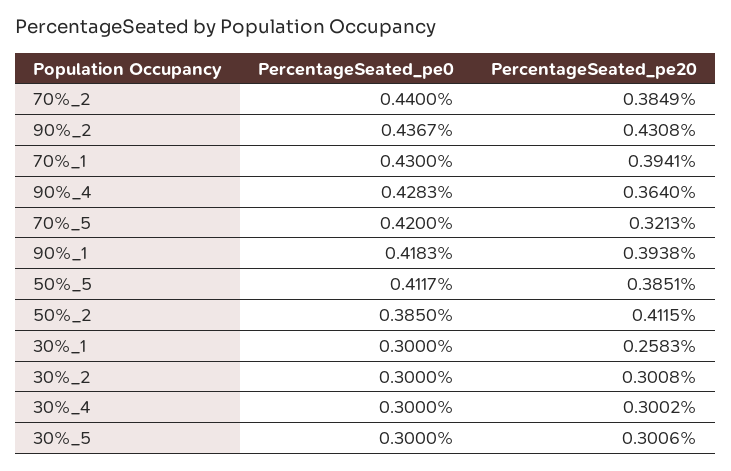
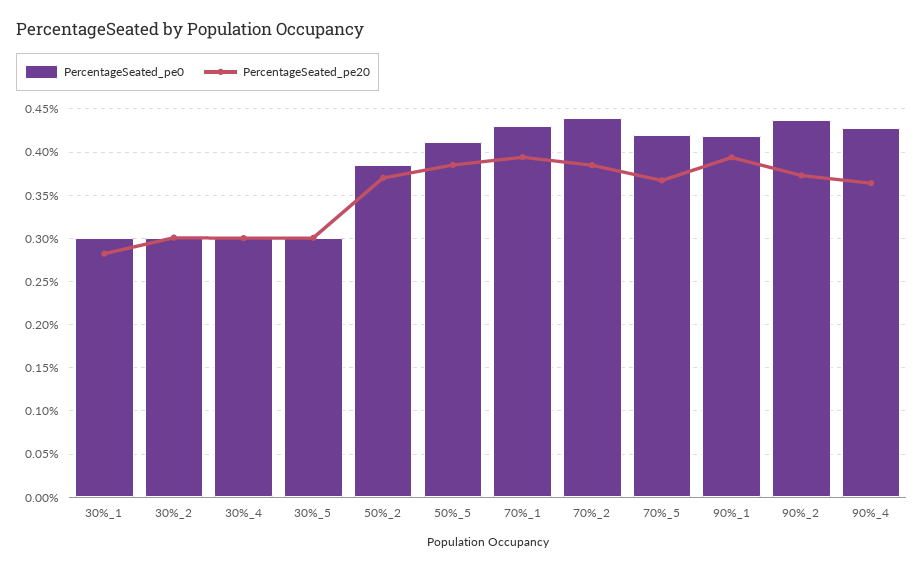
PercentageSeated_pe20, 90%_2: 0.4308 -> 0.37
PercentageSeated_pe20, 70%_5: 0.3213 -> 0.37
PercentageSeated_pe20, 50%_2: 0.4115 -> 0.37
PercentageSeated_pe20, 30%_1: 0.2583 -> 0.28

